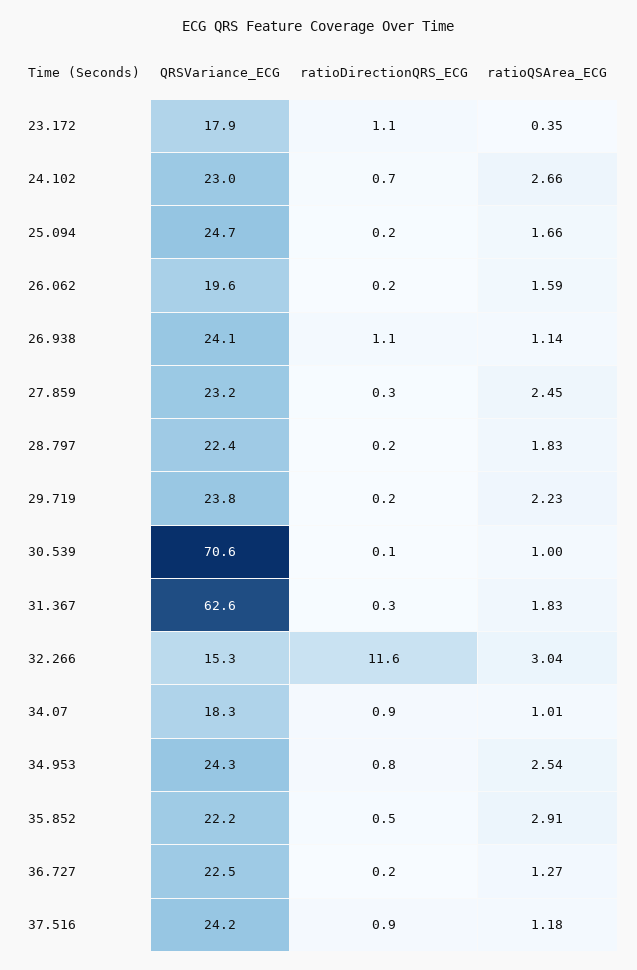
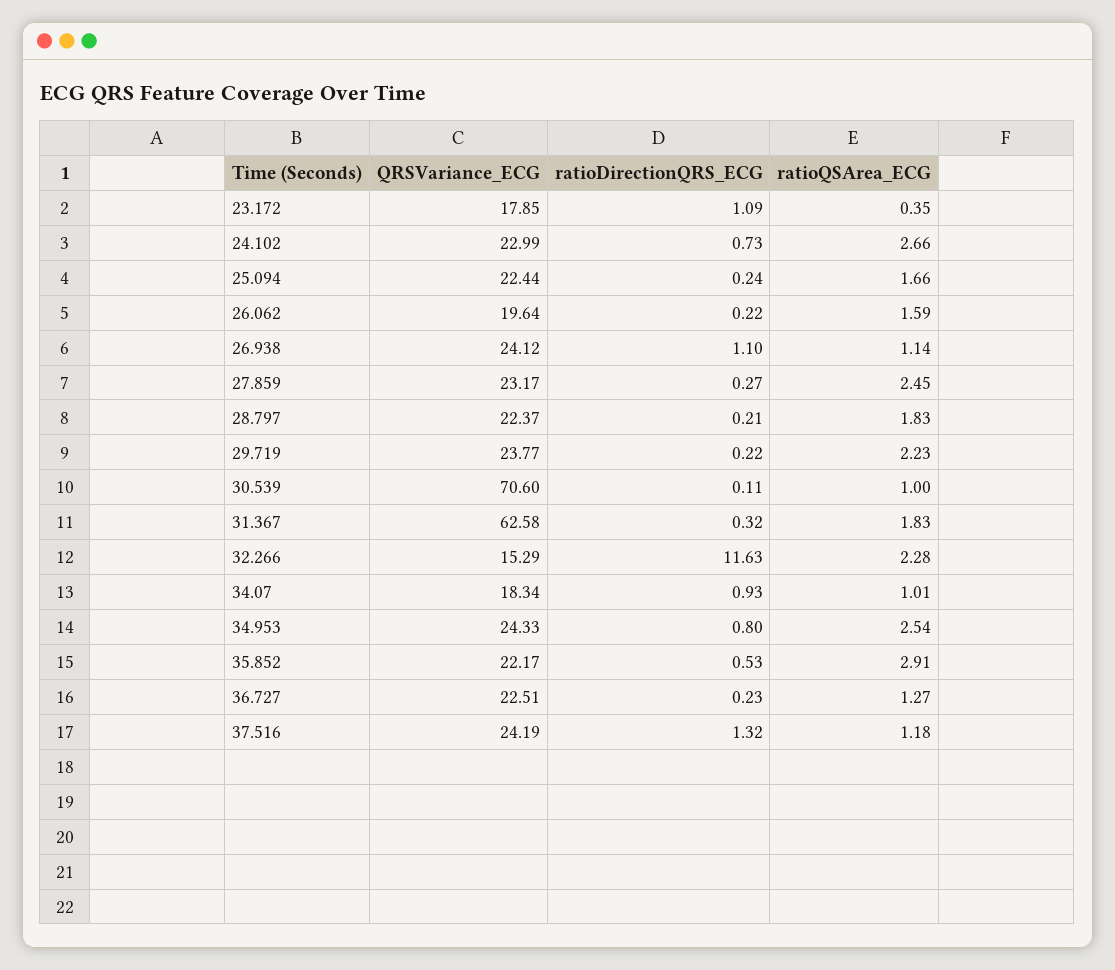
QRSVariance_ECG, 25.094: 24.7 -> 22.44
ratioQSArea_ECG, 32.266: 3.04 -> 2.28
ratioDirectionQRS_ECG, 37.516: 0.9 -> 1.32

